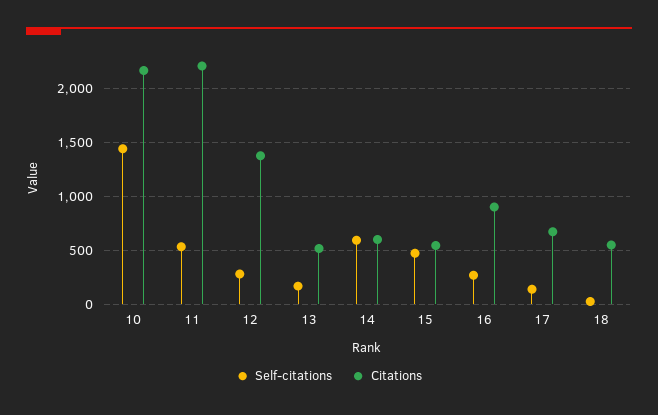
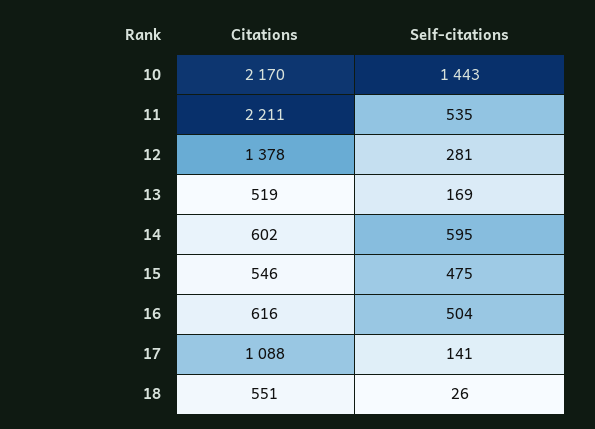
Self-citations, 16: 300 -> 504
Citations, 16: 900 -> 616
Citations, 17: 700 -> 1088

